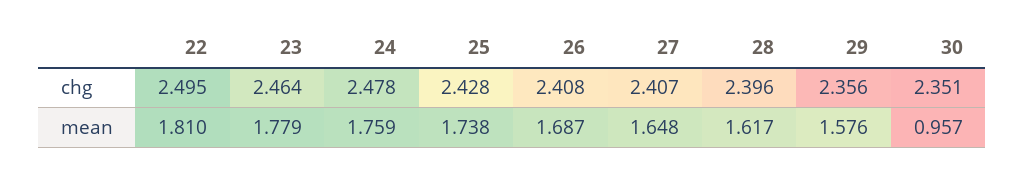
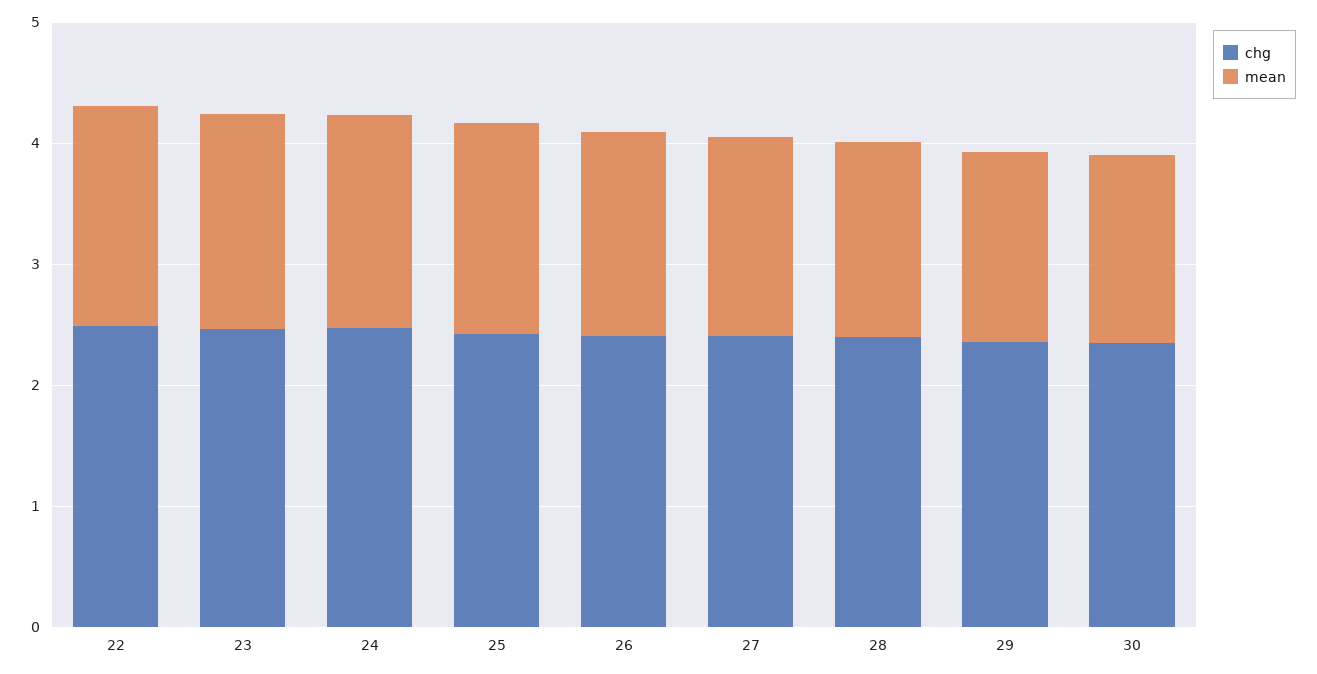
mean, 30: 0.957 -> 1.6

